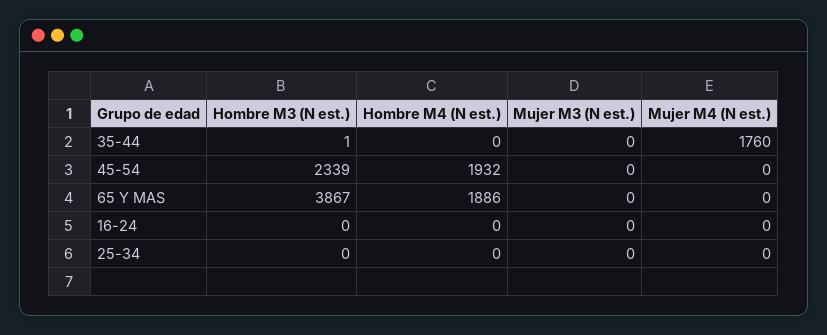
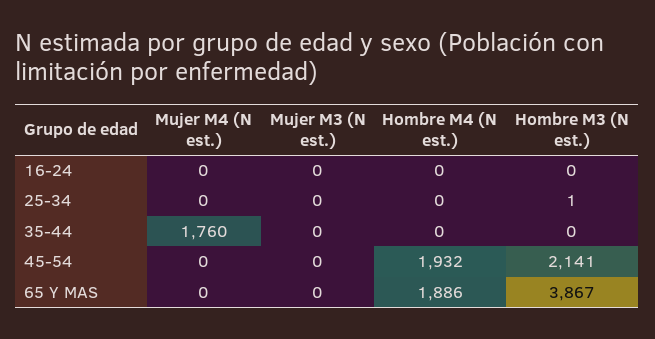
Hombre M3 (N est.), 35-44: 1 -> 0
Hombre M3 (N est.), 45-54: 2339 -> 2141
Hombre M3 (N est.), 25-34: 0 -> 1

